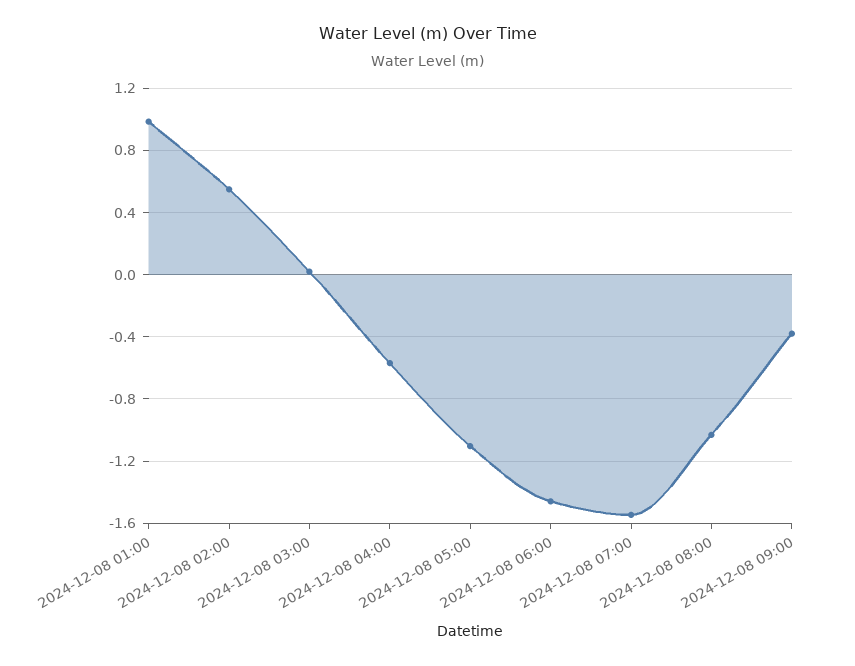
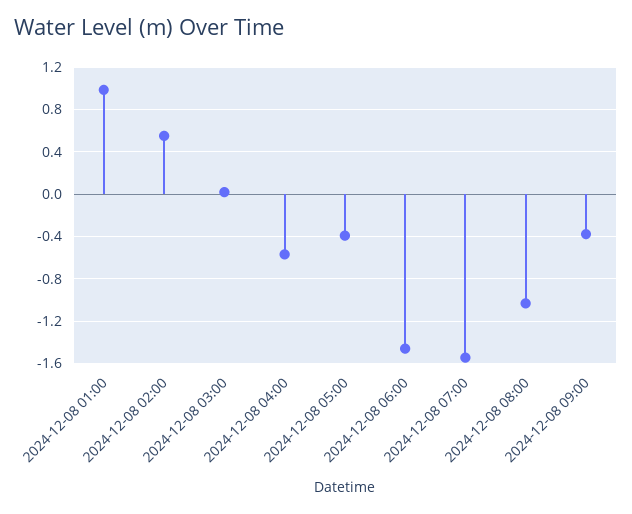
2024-12-08 05:00: -1.1 -> -0.4

